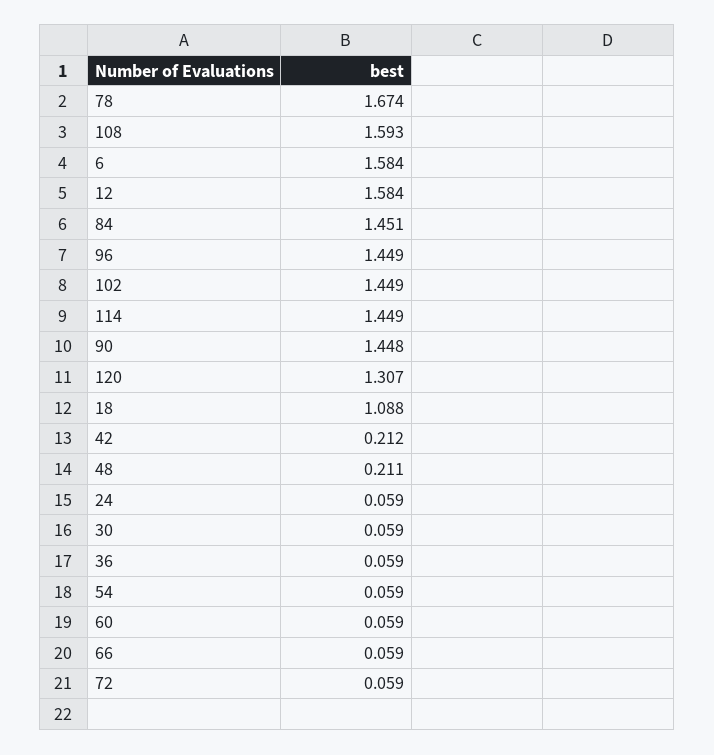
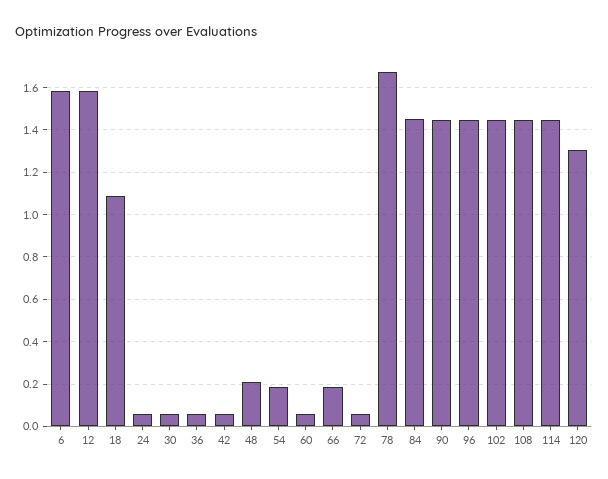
108: 1.593 -> 1.45
42: 0.212 -> 0.05
54: 0.059 -> 0.2
66: 0.059 -> 0.2

